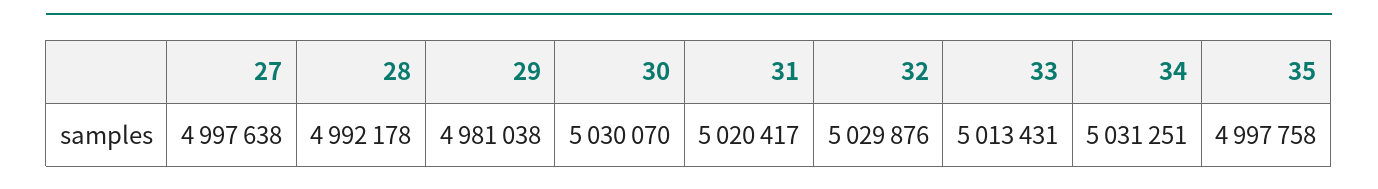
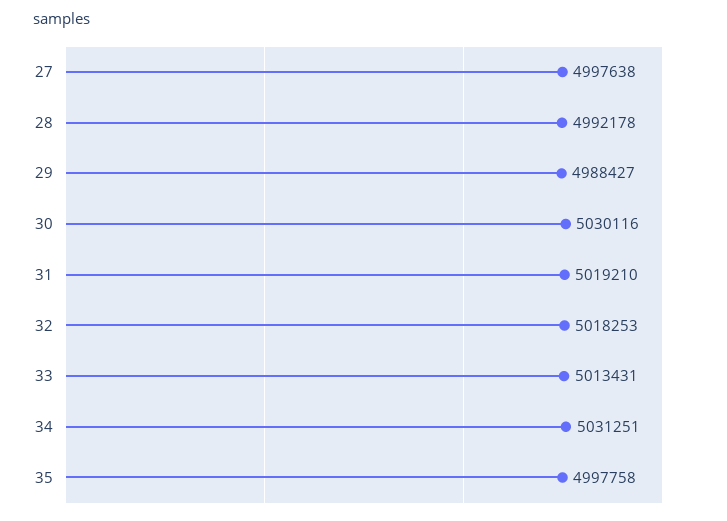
29: 4981038 -> 4988427
30: 5030070 -> 5030116
31: 5020417 -> 5019210
32: 5029876 -> 5018253

